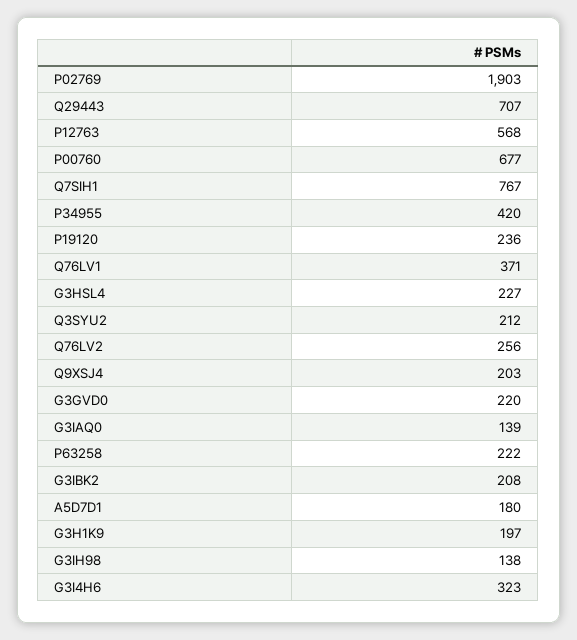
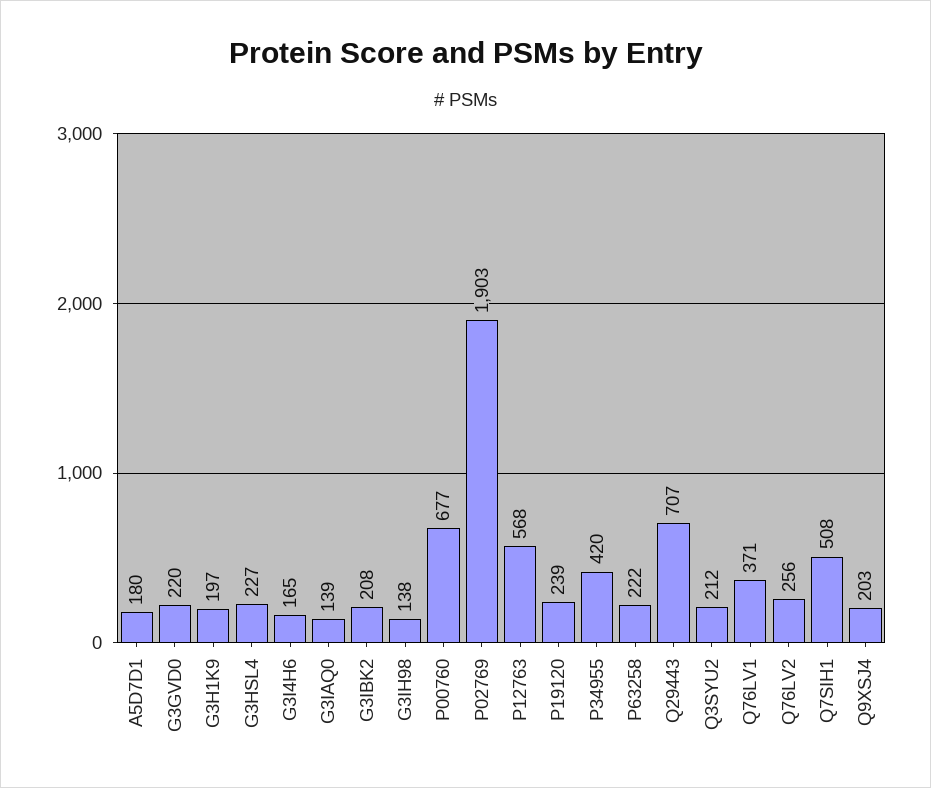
Q7SIH1: 767 -> 508
P19120: 236 -> 239
G3I4H6: 323 -> 165

